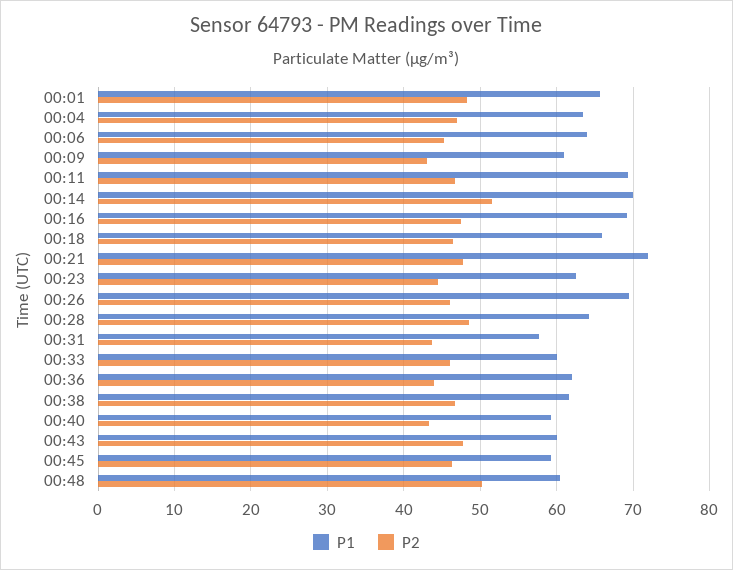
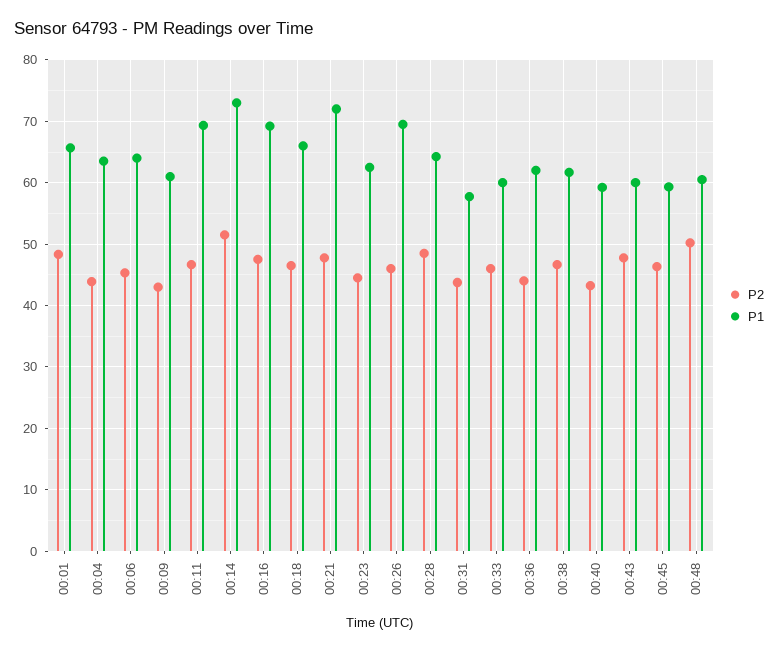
P2, 00:04: 47 -> 44
P1, 00:14: 70 -> 73

